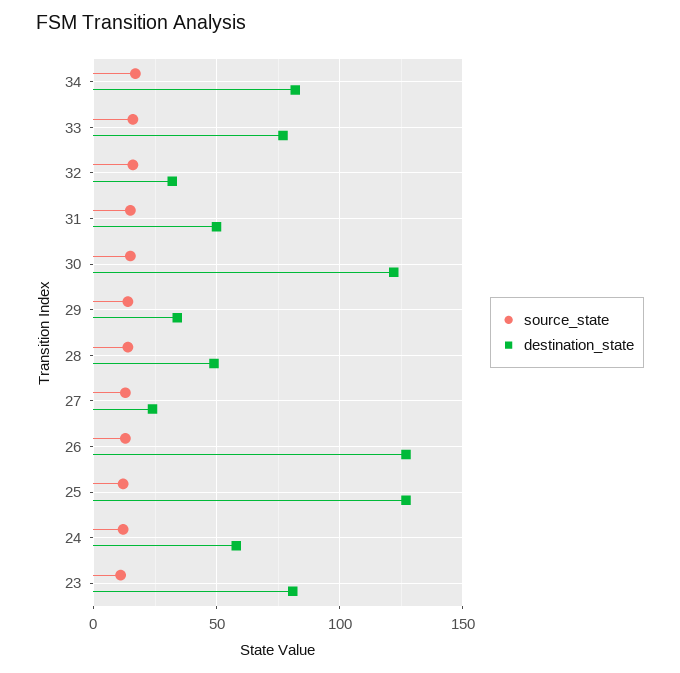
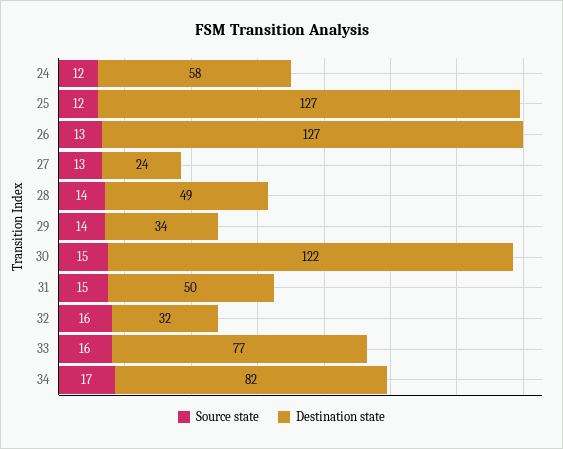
source_state, 23: 10 -> none
destination_state, 23: 80 -> none

